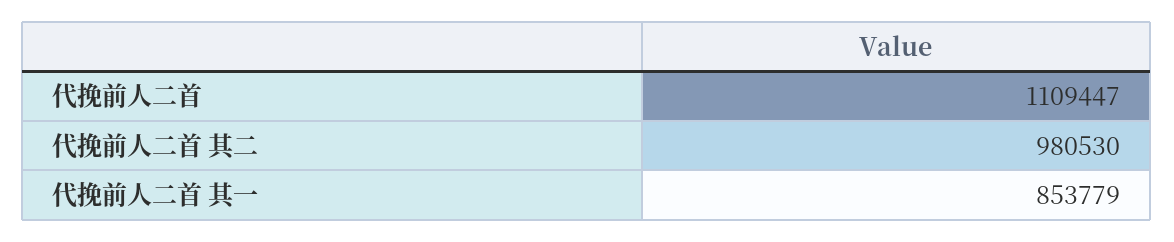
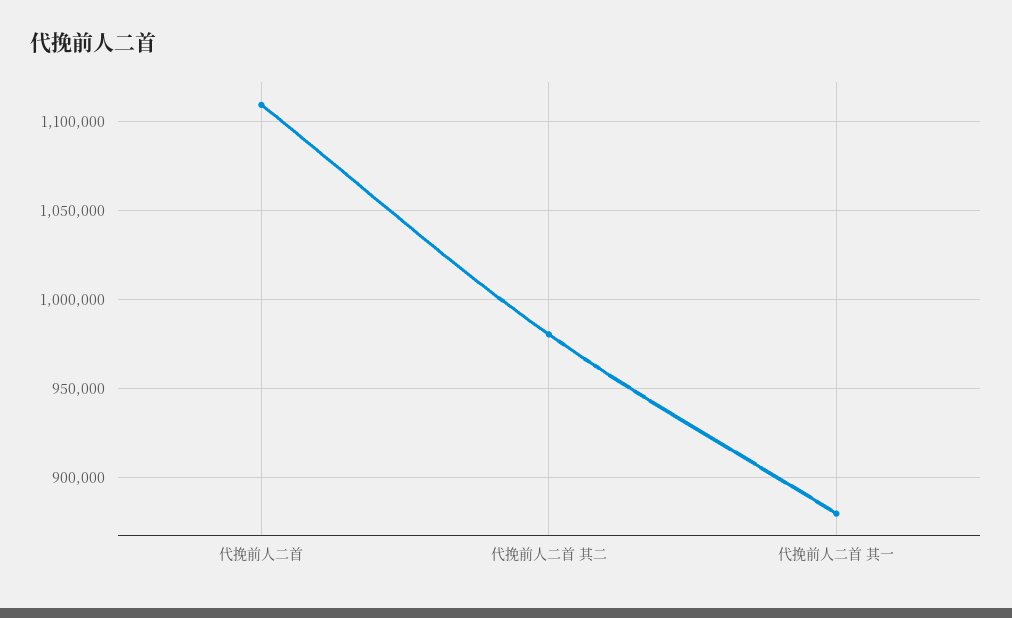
代挽前人二首 其一: 853779 -> 880000

